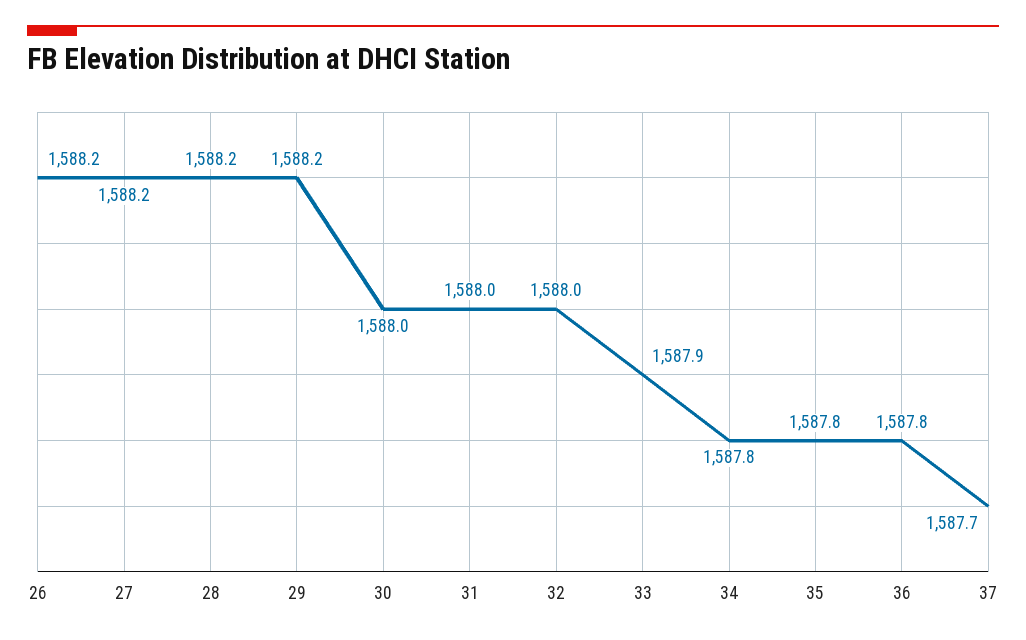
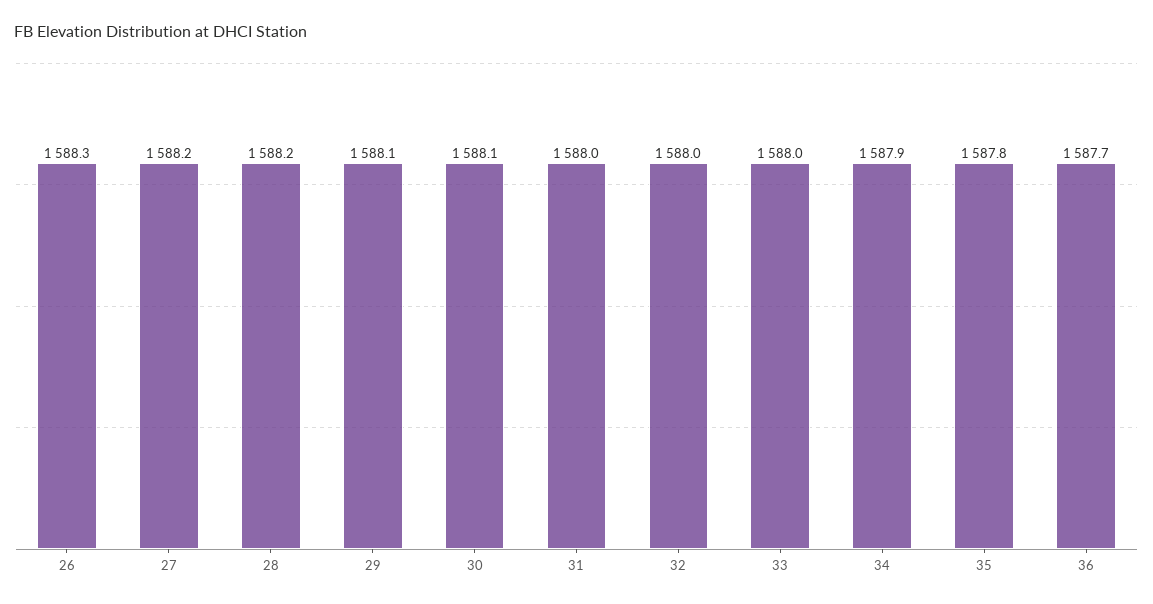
26: 1588.2 -> 1588.3
29: 1588.2 -> 1588.1
30: 1588 -> 1588.1
33: 1587.9 -> 1588
34: 1587.8 -> 1587.9
36: 1587.8 -> 1587.7
37: 1587.7 -> none

